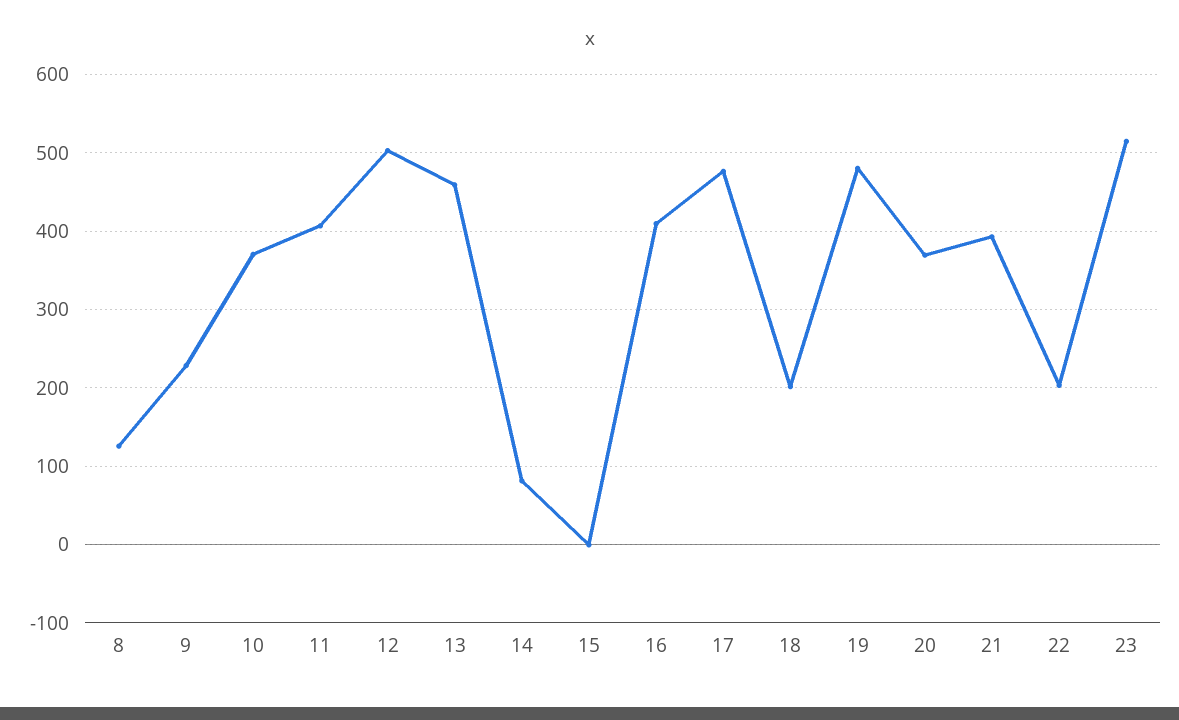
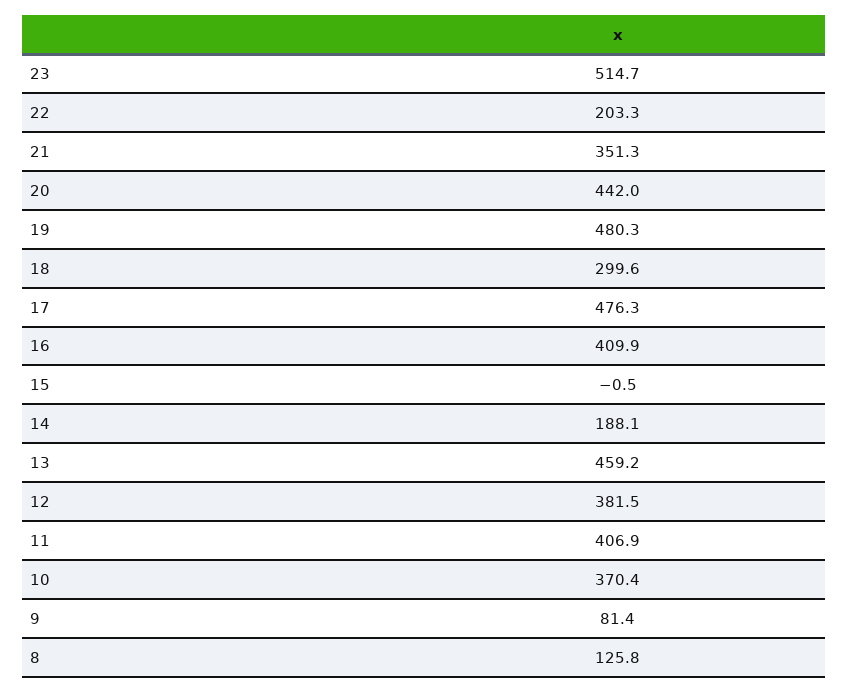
9: 230 -> 81.4
12: 500 -> 381.5
14: 80 -> 188.1
18: 200 -> 299.6
20: 370 -> 442
21: 390 -> 351.3

